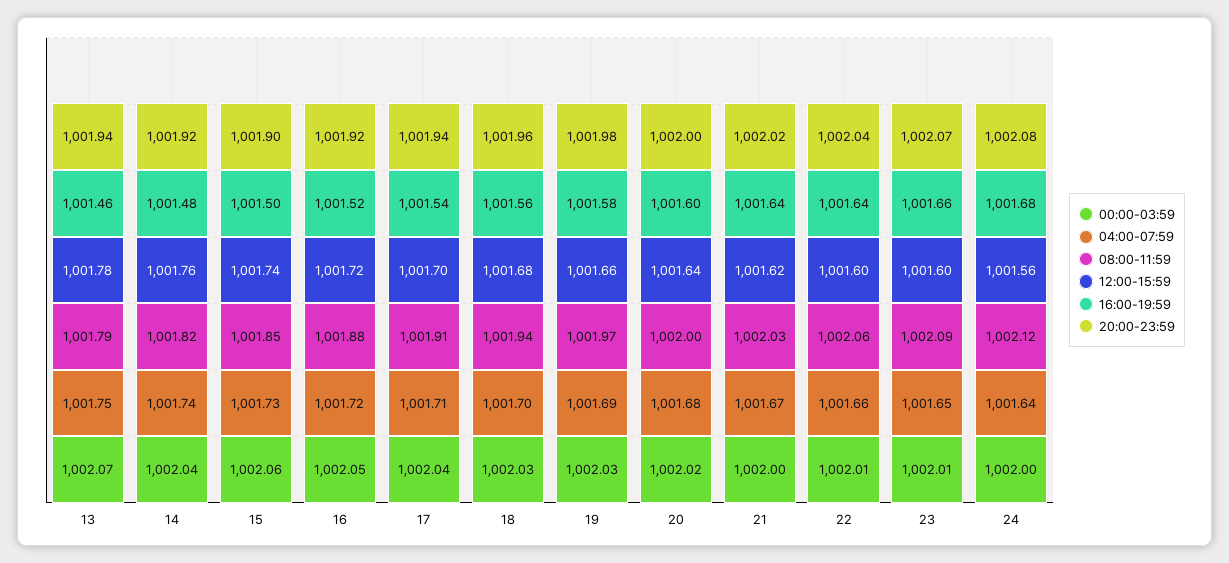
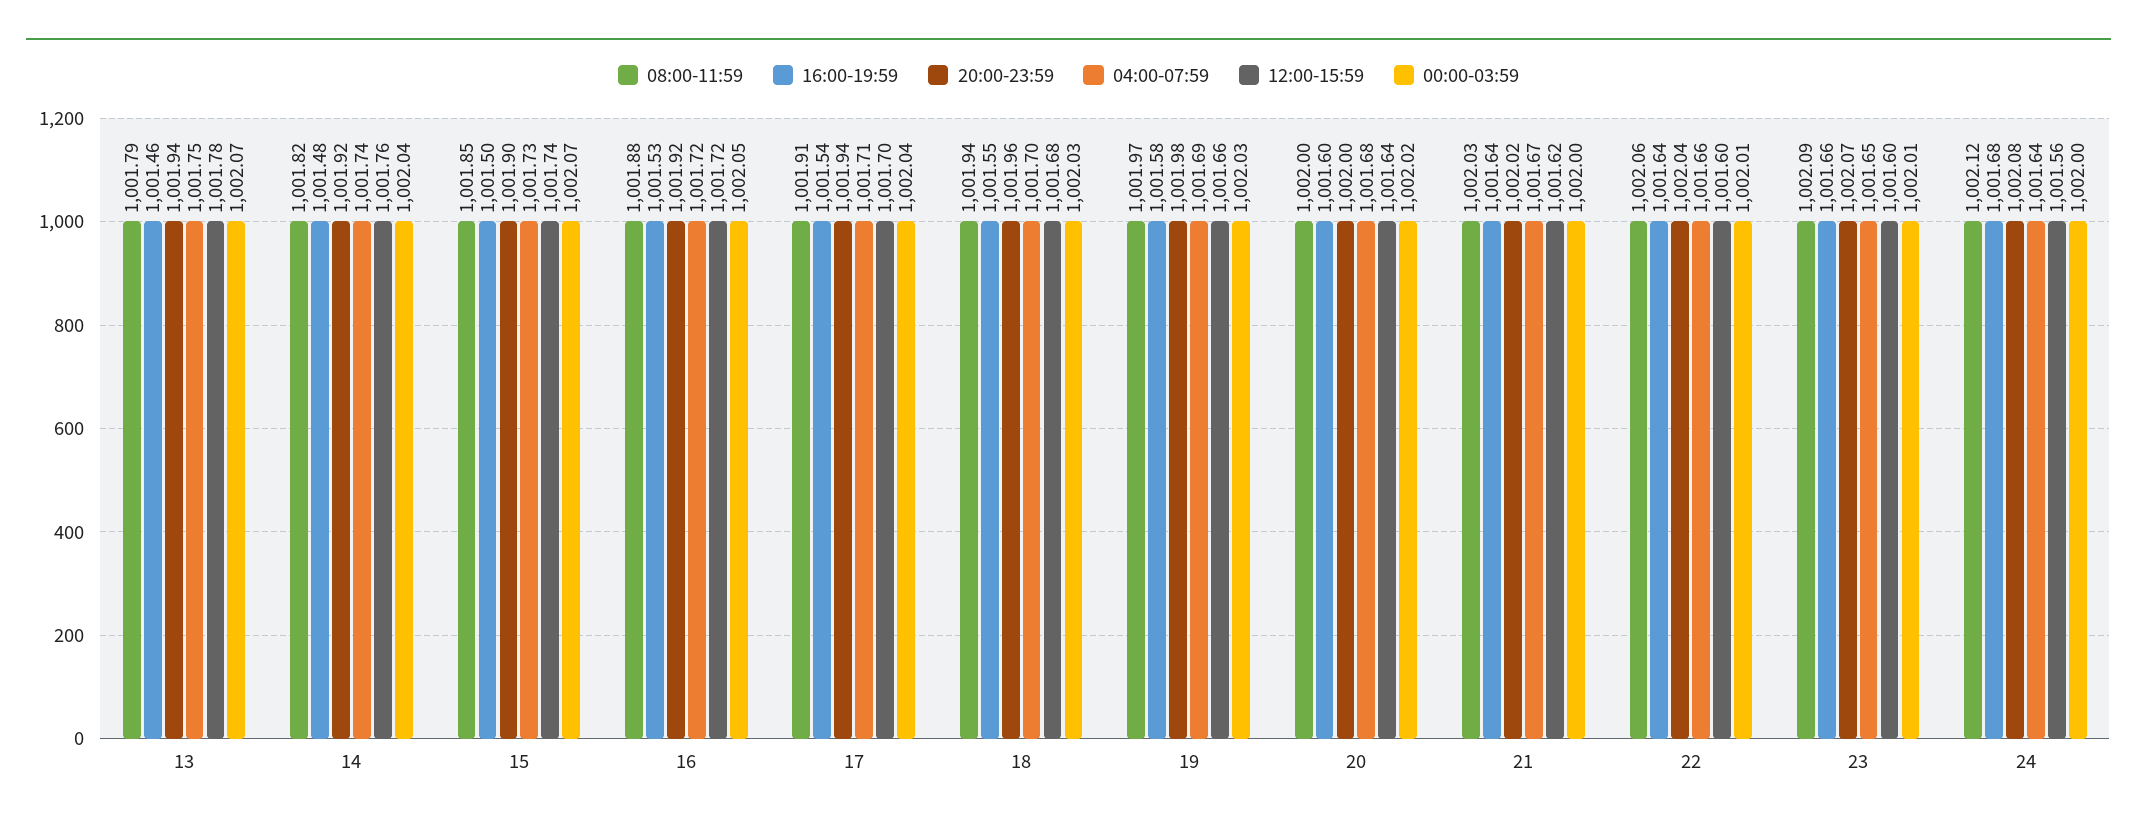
00:00-03:59, 15: 1002.06 -> 1002.07
16:00-19:59, 16: 1001.52 -> 1001.53
16:00-19:59, 18: 1001.56 -> 1001.55

